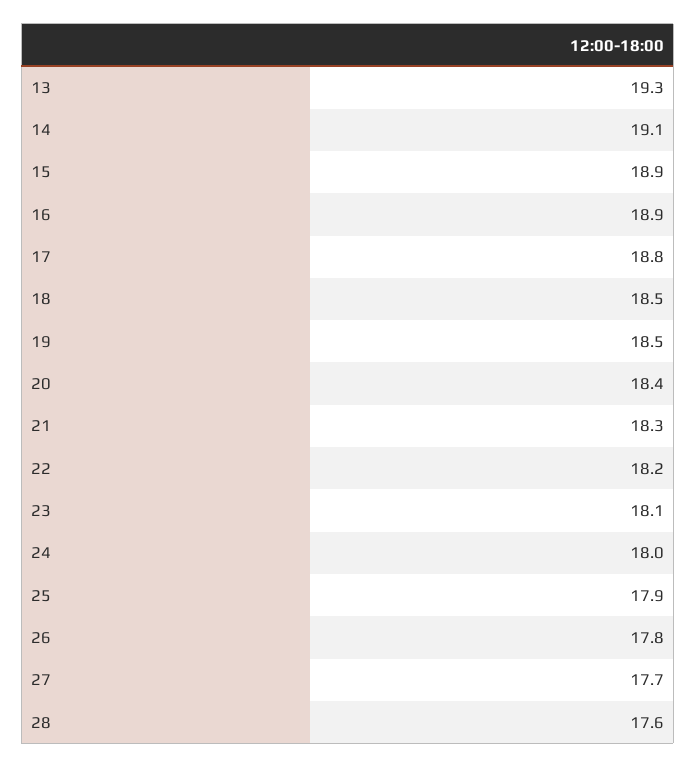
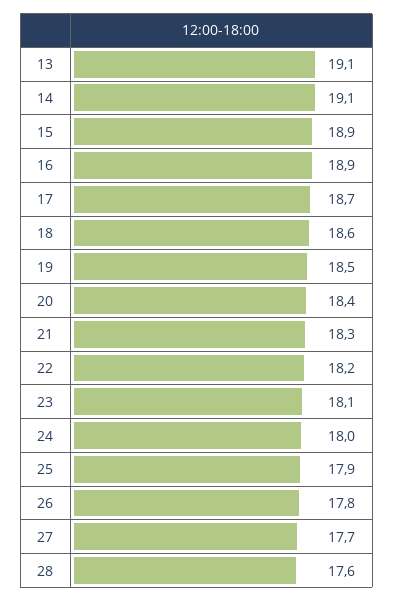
13: 19.3 -> 19.1
17: 18.8 -> 18.7
18: 18.5 -> 18.6

